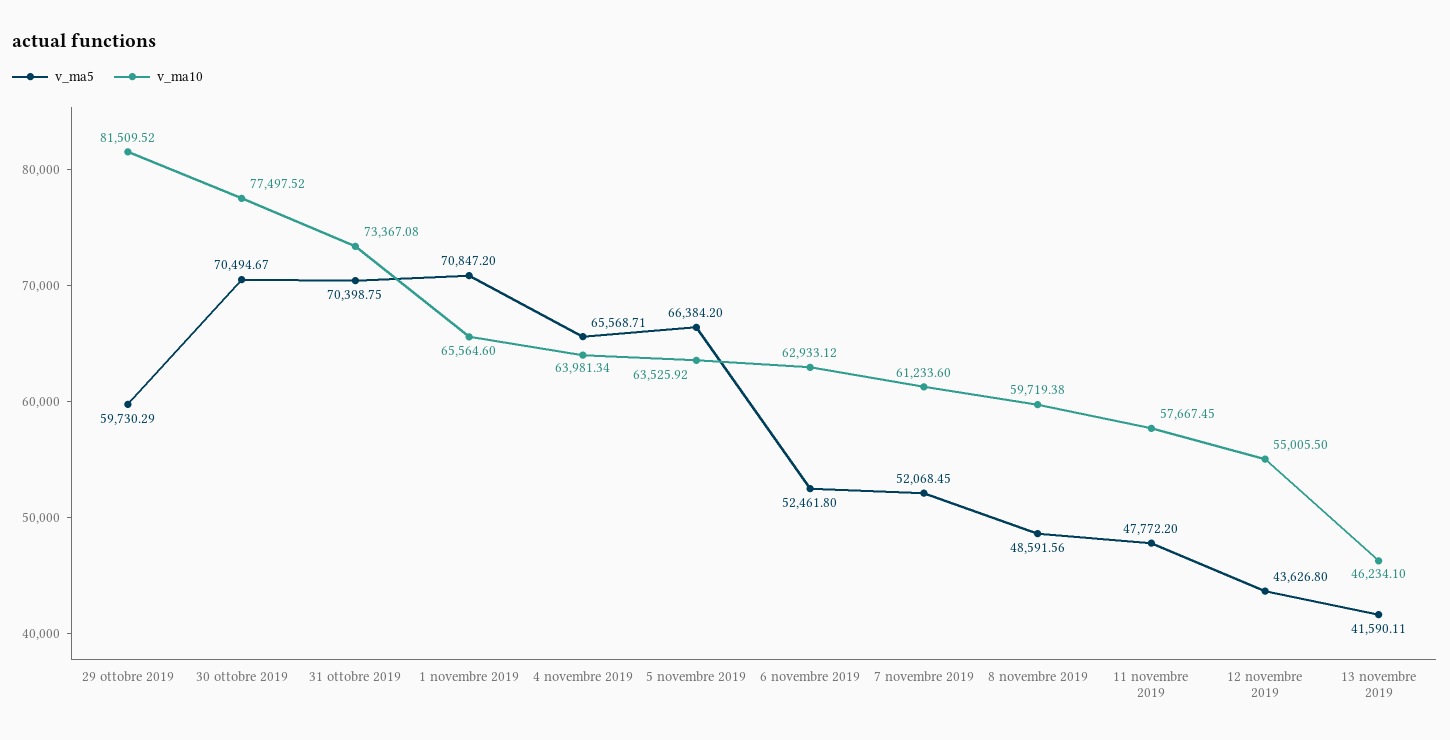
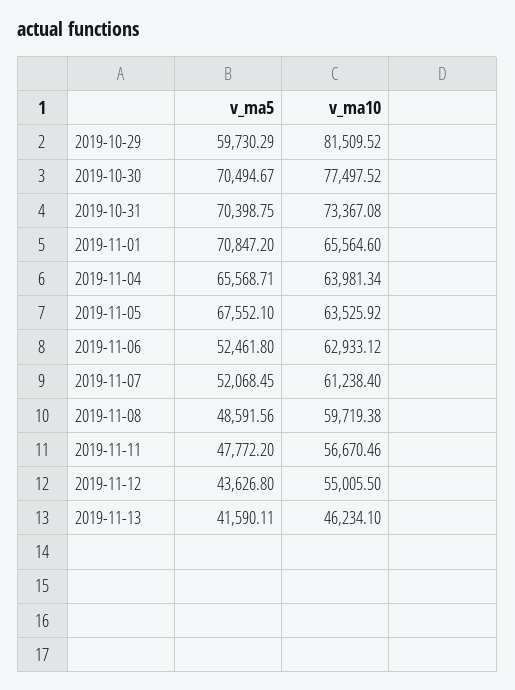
v_ma5, 5 novembre 2019: 66384.2 -> 67552.1
v_ma10, 7 novembre 2019: 61233.6 -> 61238.4
v_ma10, 11 novembre 2019: 57667.45 -> 56670.46

